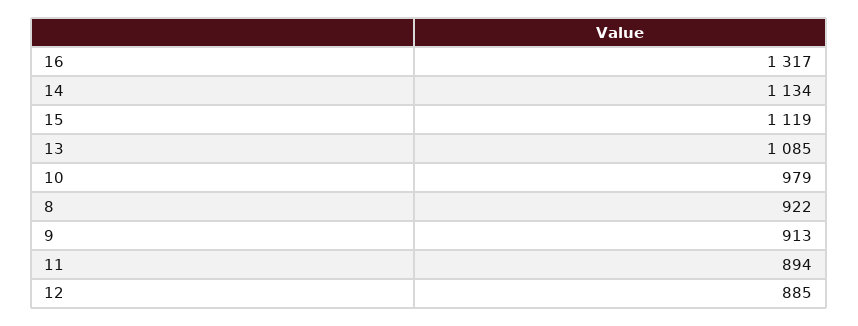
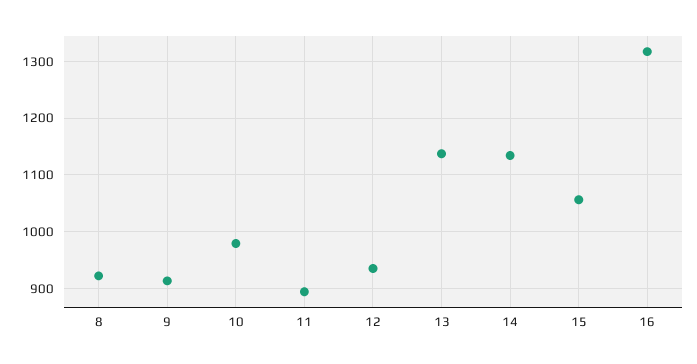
15: 1119 -> 1060
13: 1085 -> 1140
12: 885 -> 940

